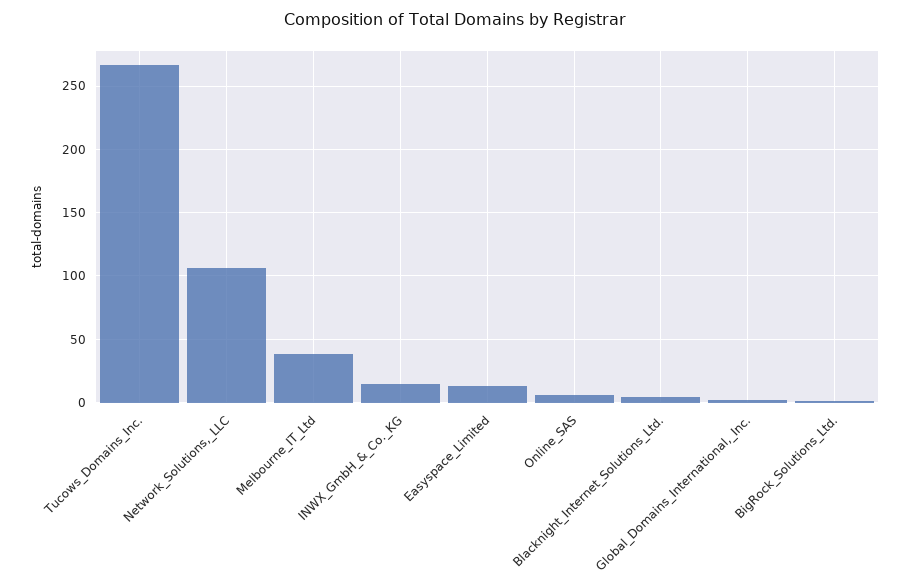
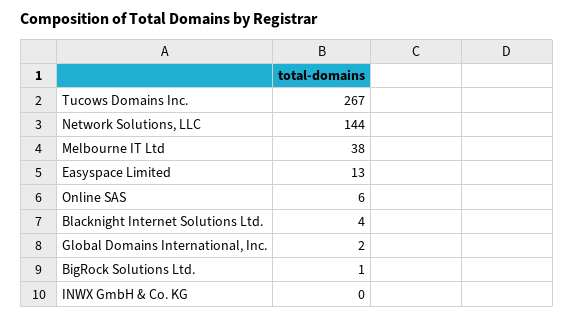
Network_Solutions,_LLC: 105 -> 144
INWX_GmbH_&_Co._KG: 15 -> 0

